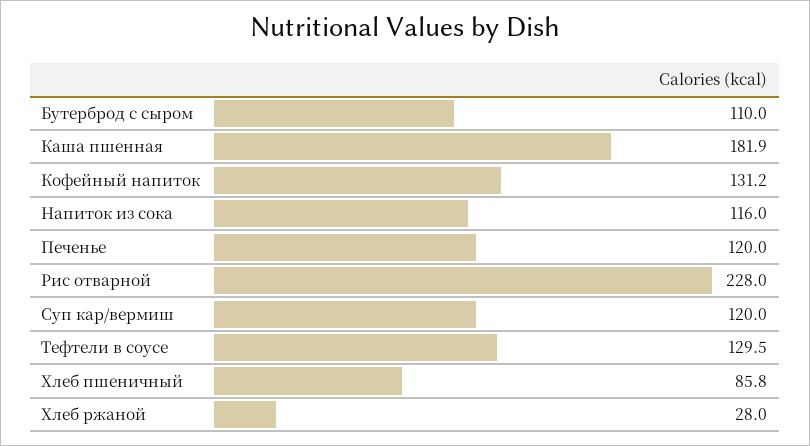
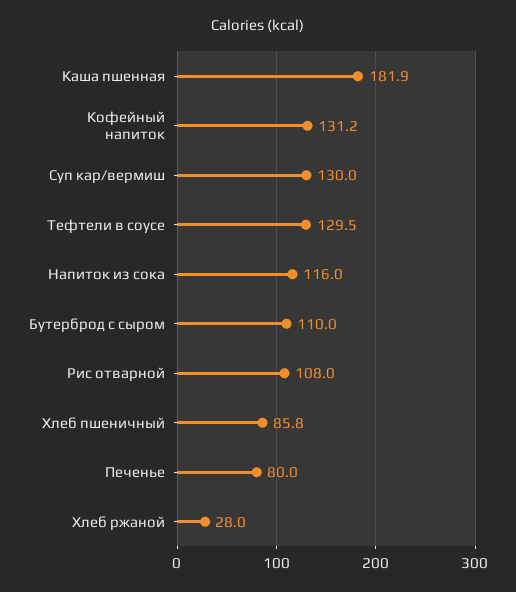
Печенье: 120 -> 80
Рис отварной: 228 -> 108
Суп кар/вермиш: 120 -> 130

